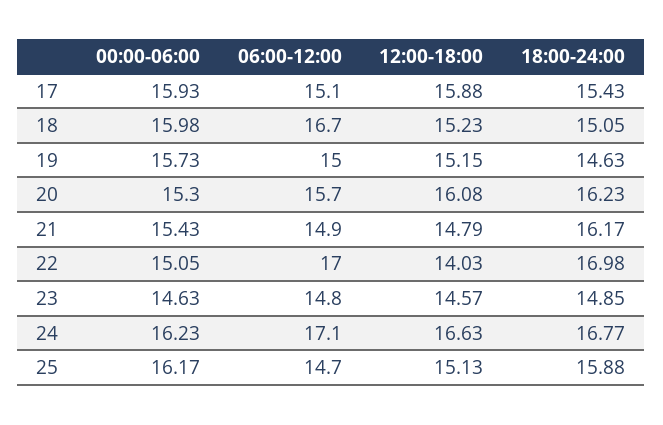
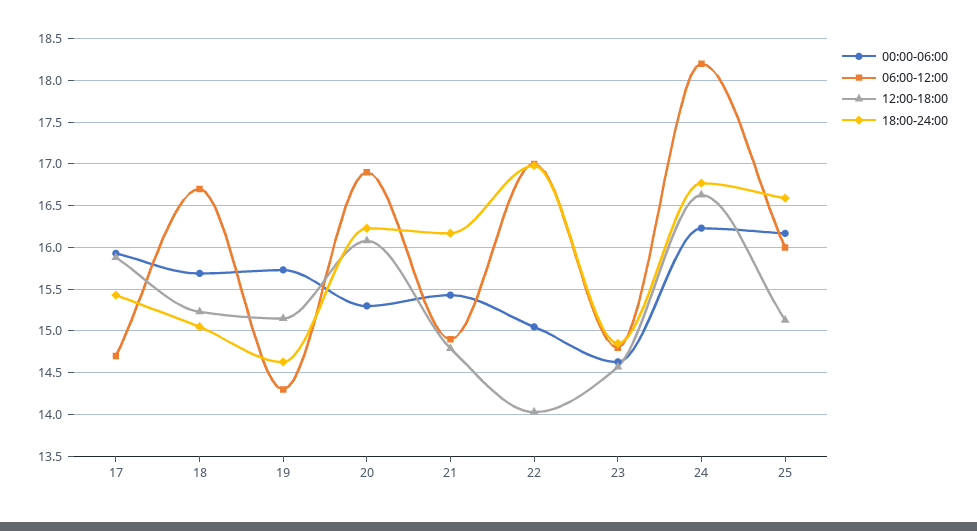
06:00-12:00, 17: 15.1 -> 14.7
00:00-06:00, 18: 15.98 -> 15.7
06:00-12:00, 19: 15 -> 14.3
06:00-12:00, 20: 15.7 -> 16.9
06:00-12:00, 24: 17.1 -> 18.2
06:00-12:00, 25: 14.7 -> 16
18:00-24:00, 25: 15.88 -> 16.6

